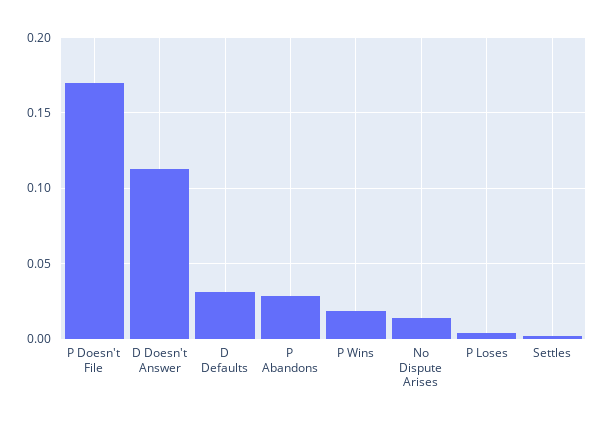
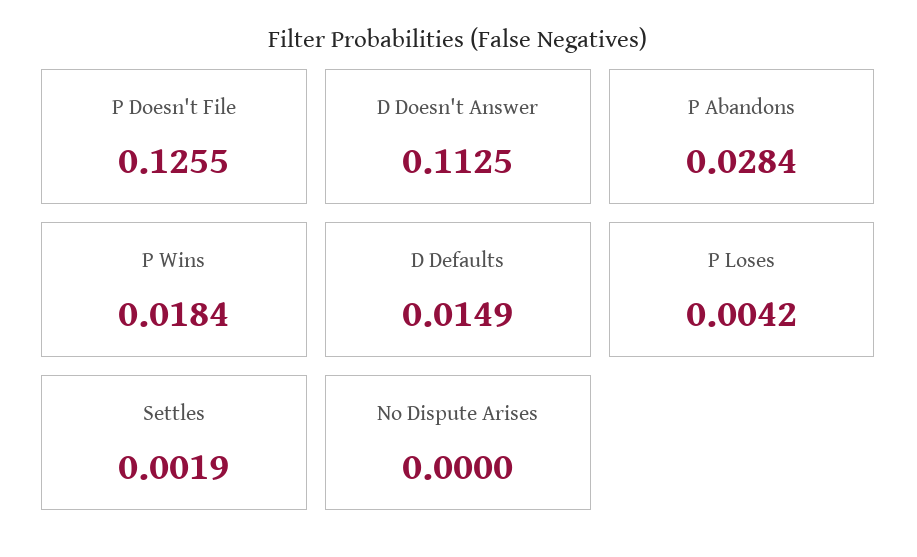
P Doesn't File: 0.17 -> 0.1255
D Defaults: 0.03 -> 0.0149
No Dispute Arises: 0.015 -> 0

